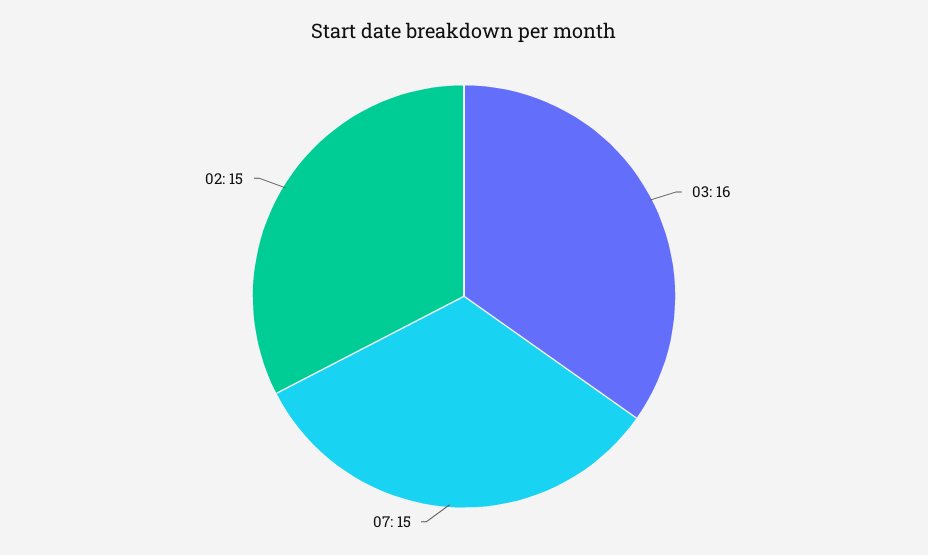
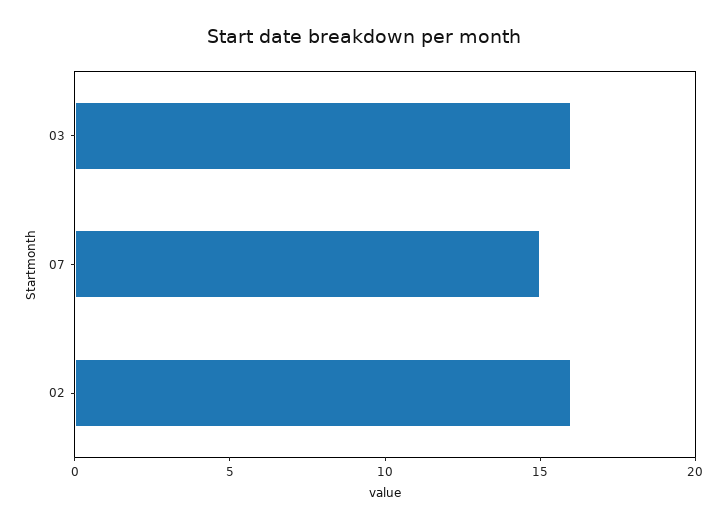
02: 15 -> 16

